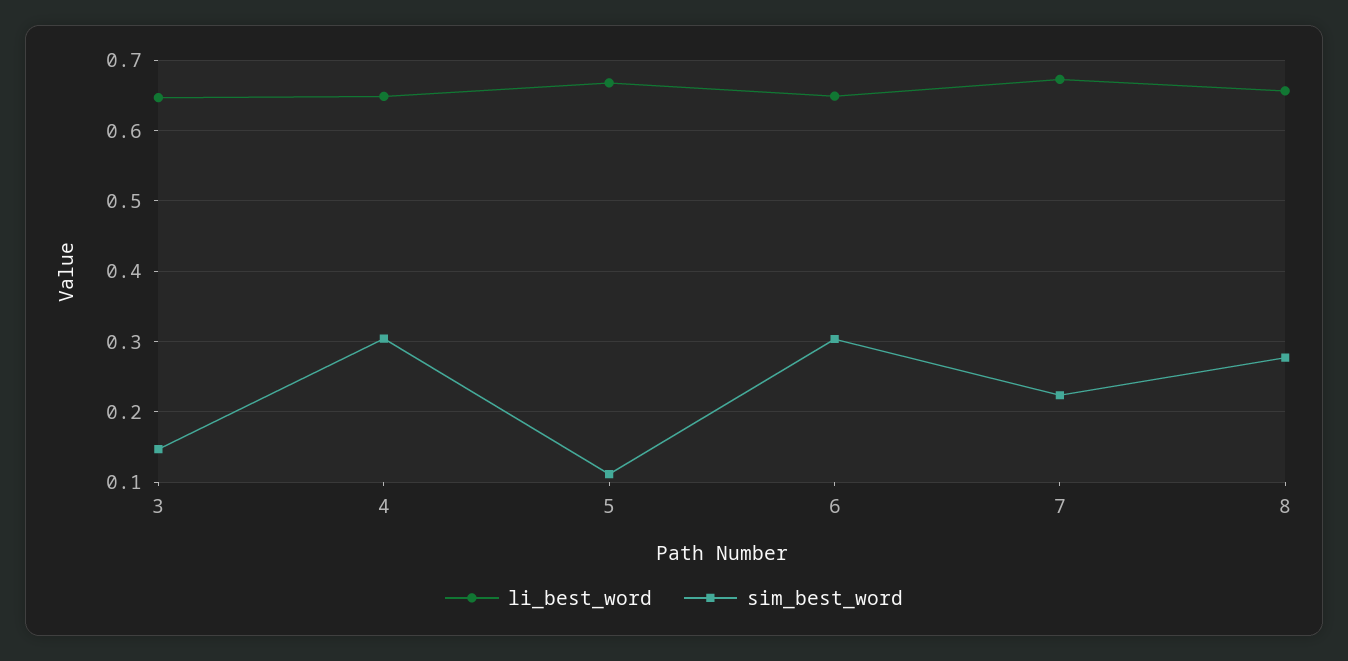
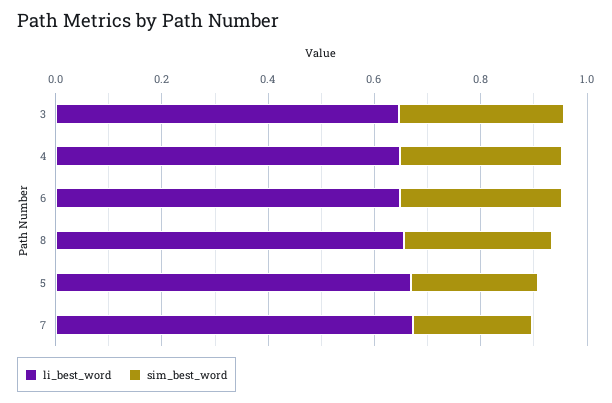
sim_best_word, 3: 0.15 -> 0.3
sim_best_word, 5: 0.11 -> 0.25

